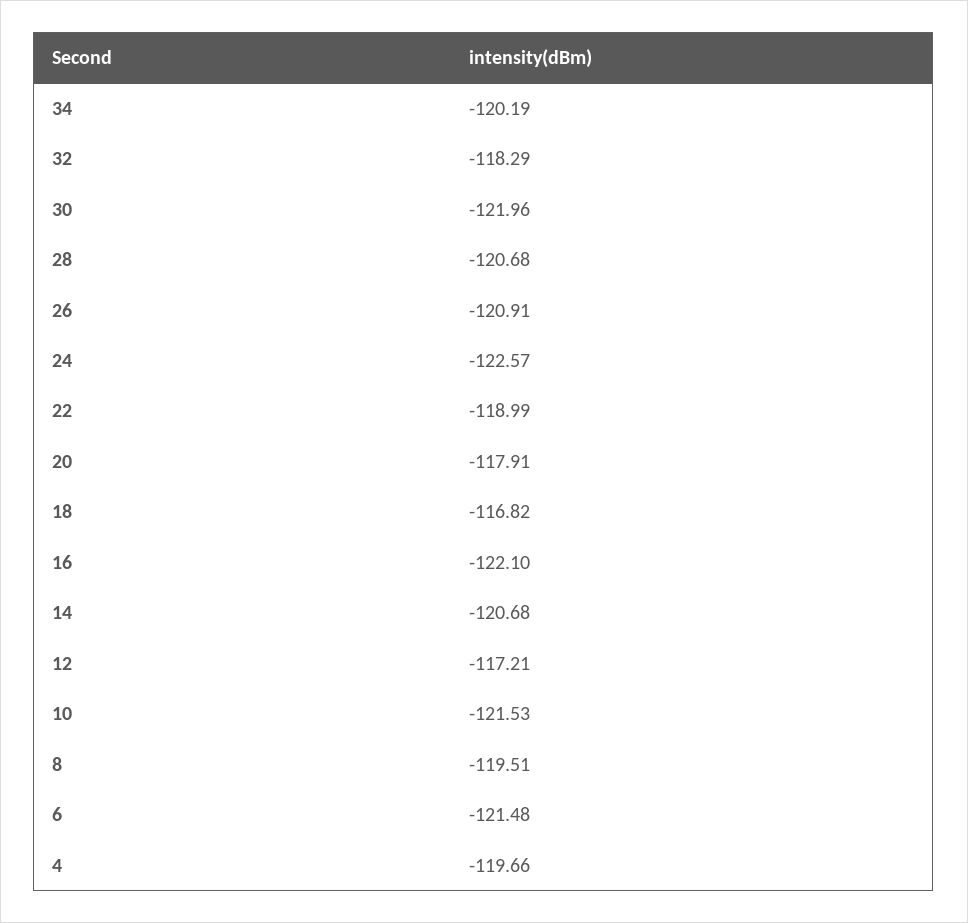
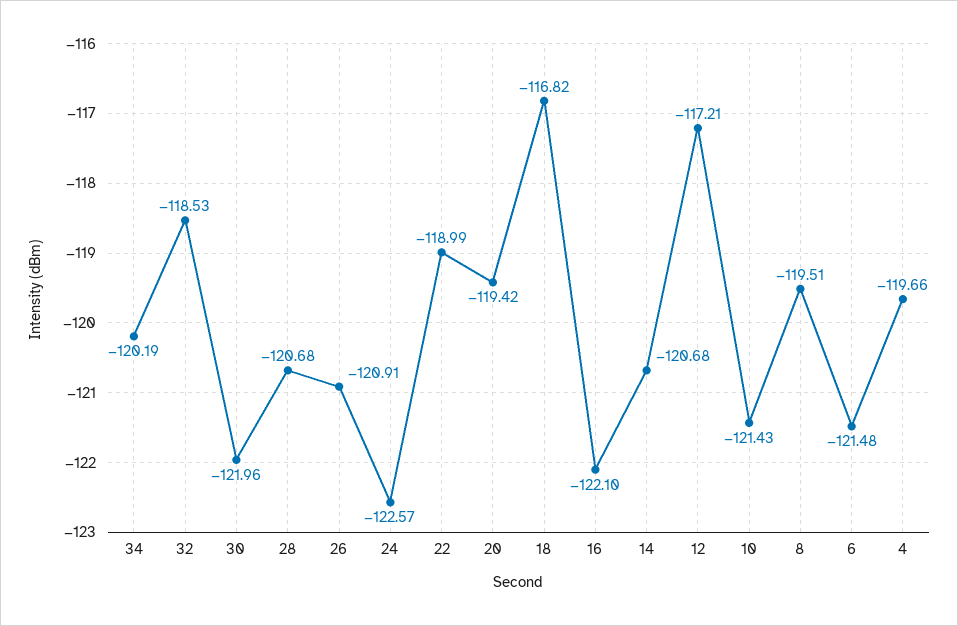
32: -118.29 -> -118.53
20: -117.91 -> -119.42
10: -121.53 -> -121.43

